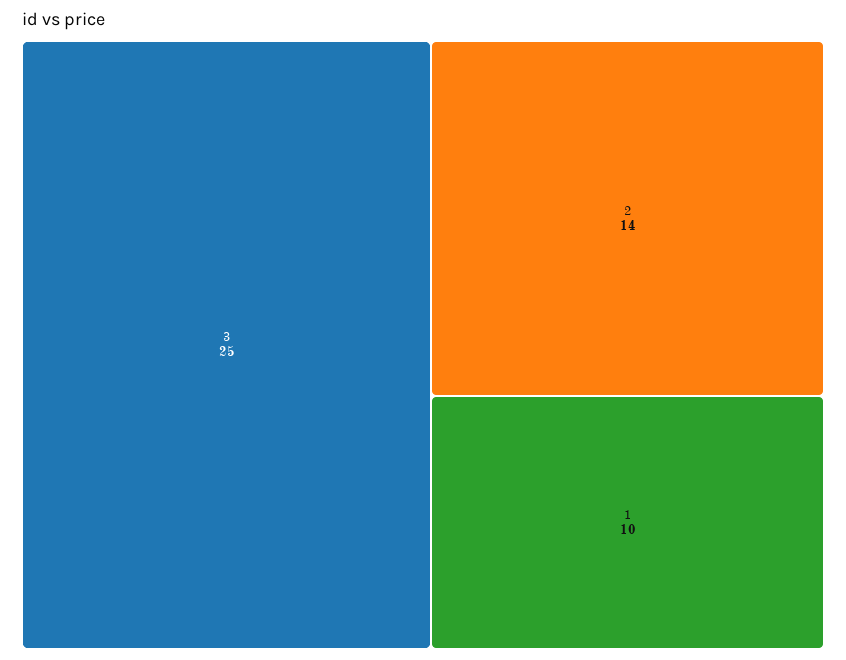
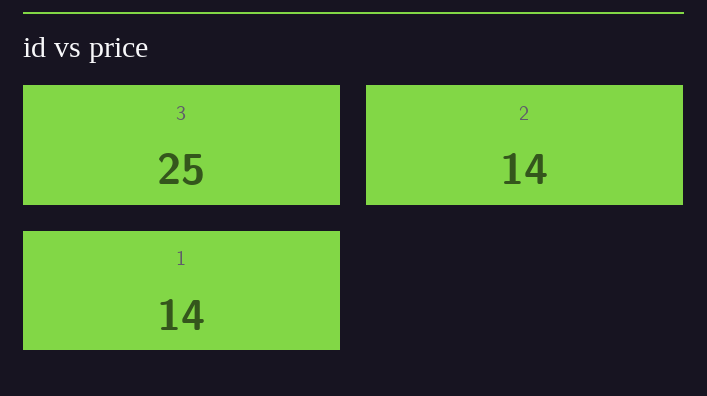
1: 10 -> 14

